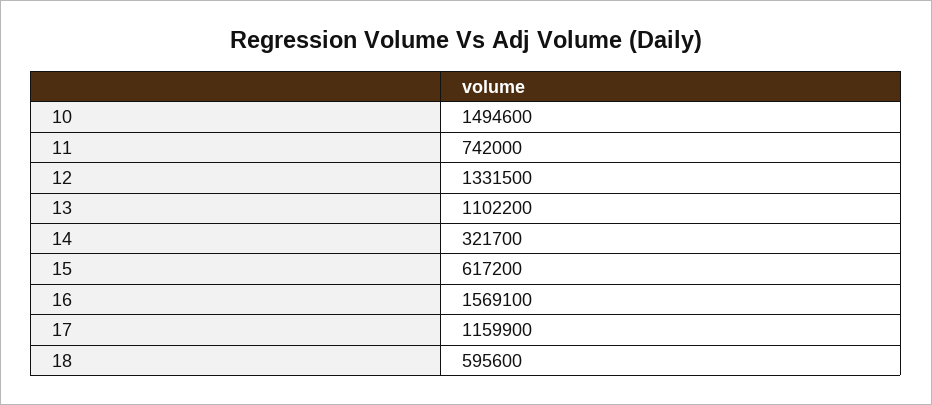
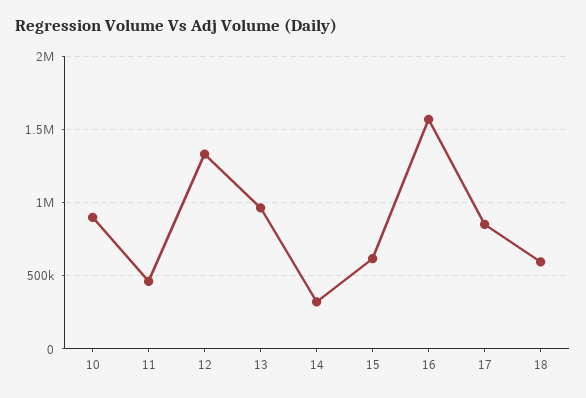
10: 1494600 -> 900000
11: 742000 -> 450000
13: 1102200 -> 950000
17: 1159900 -> 850000

